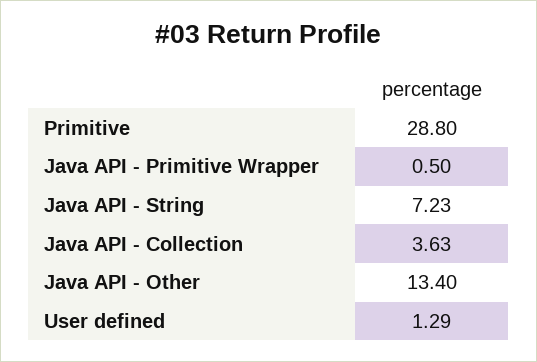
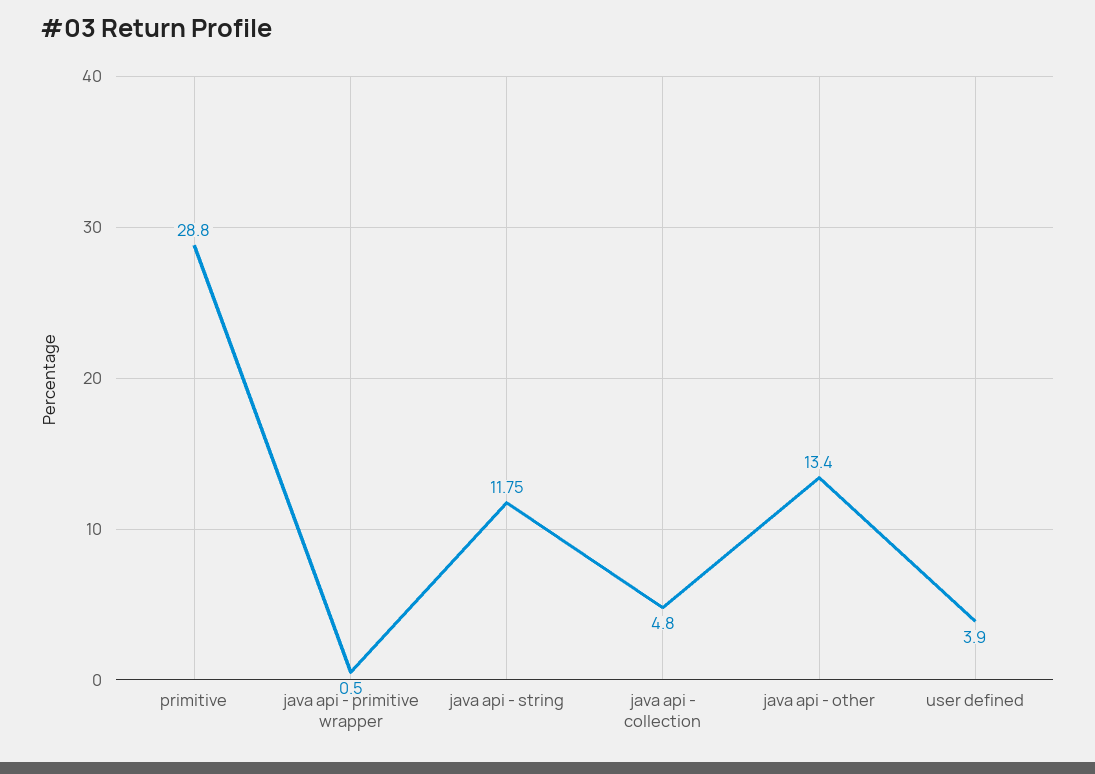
Java API - String: 7.23 -> 11.75
Java API - Collection: 3.63 -> 4.8
User defined: 1.29 -> 3.9

